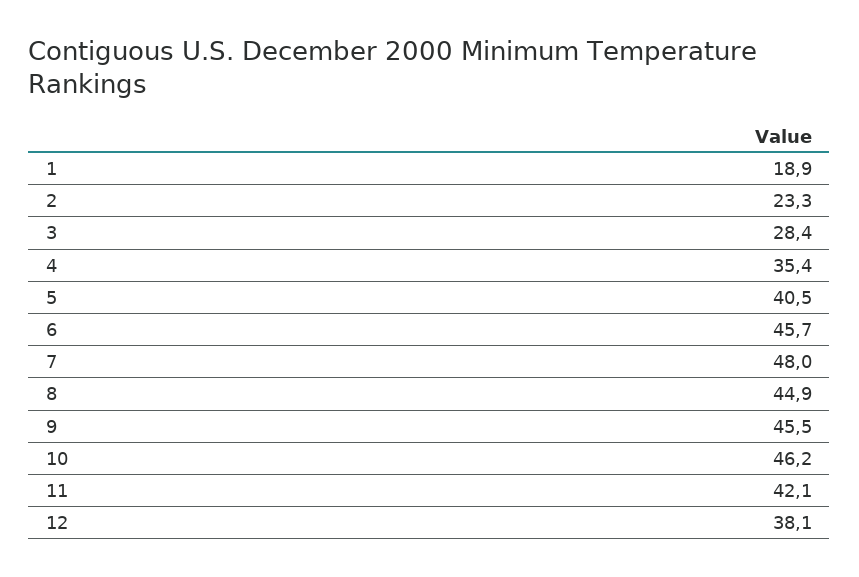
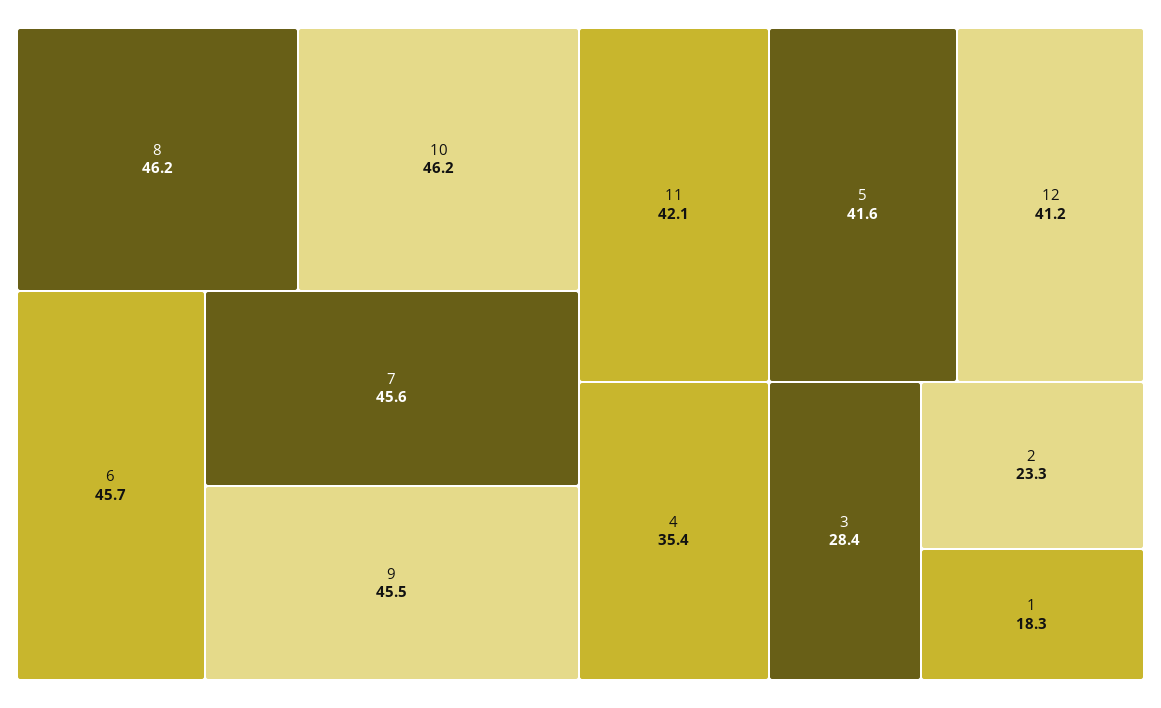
1: 18.9 -> 18.3
5: 40.5 -> 41.6
7: 48 -> 45.6
8: 44.9 -> 46.2
12: 38.1 -> 41.2

